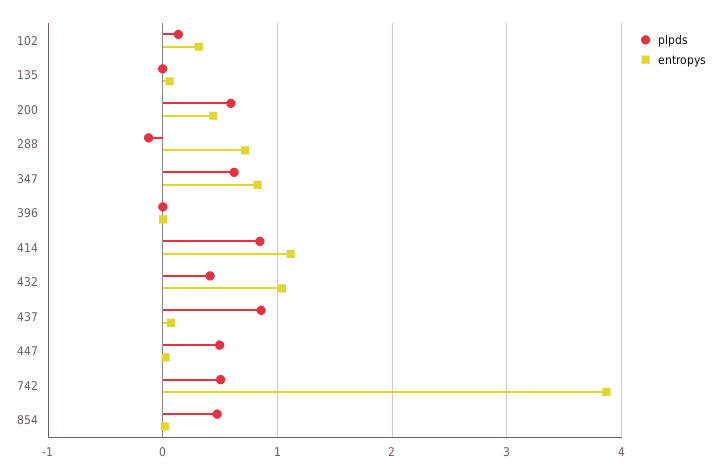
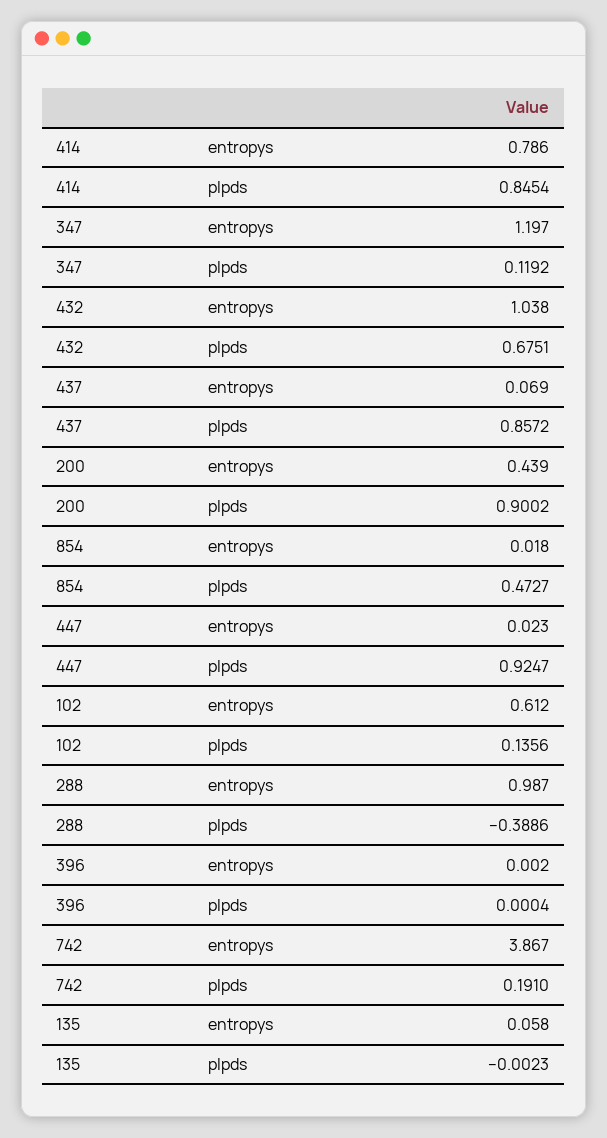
entropys, 102: 0.3 -> 0.612
plpds, 200: 0.6 -> 0.9002
plpds, 288: -0.1 -> -0.3886
entropys, 288: 0.7 -> 0.987
plpds, 347: 0.6 -> 0.1192
entropys, 347: 0.8 -> 1.197
entropys, 414: 1.1 -> 0.786
plpds, 432: 0.4 -> 0.6751
plpds, 447: 0.5 -> 0.9247
plpds, 742: 0.5 -> 0.191

